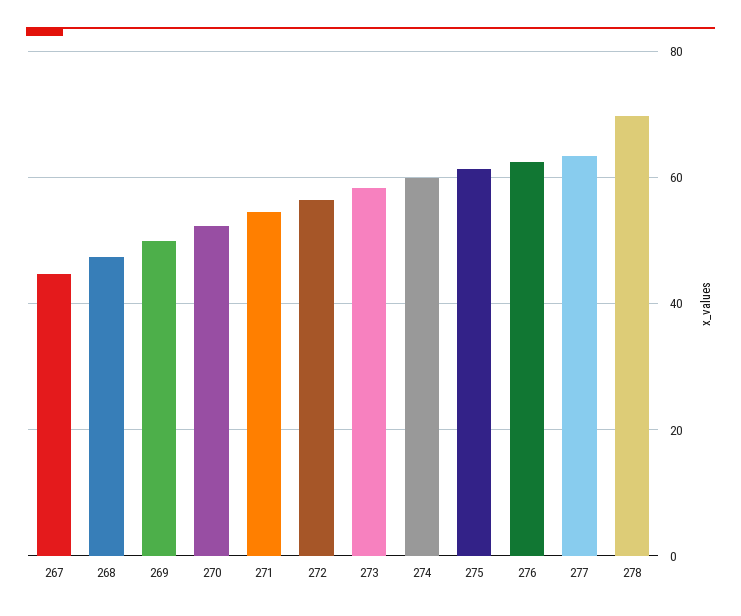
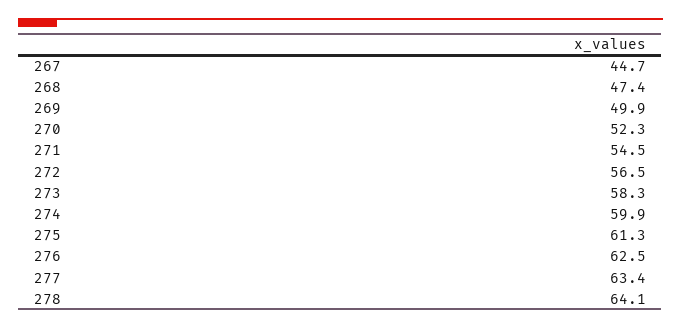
278: 70 -> 64.1

